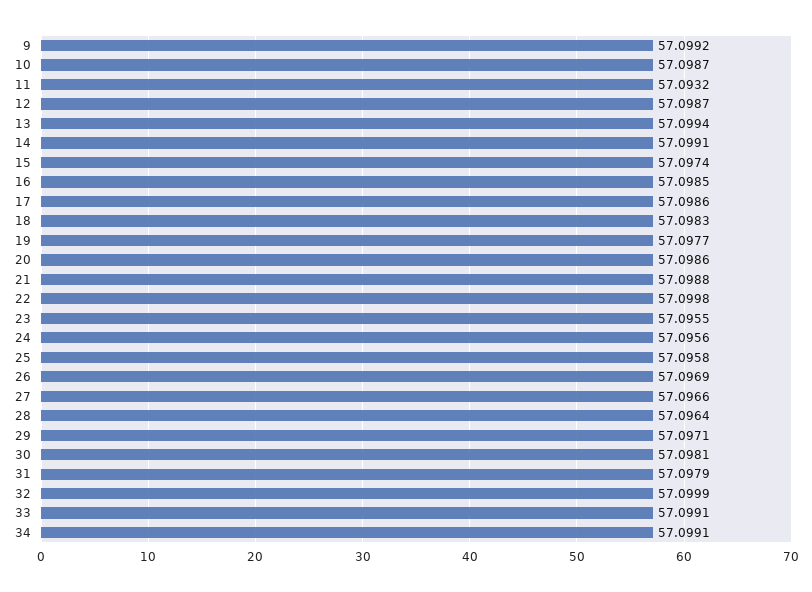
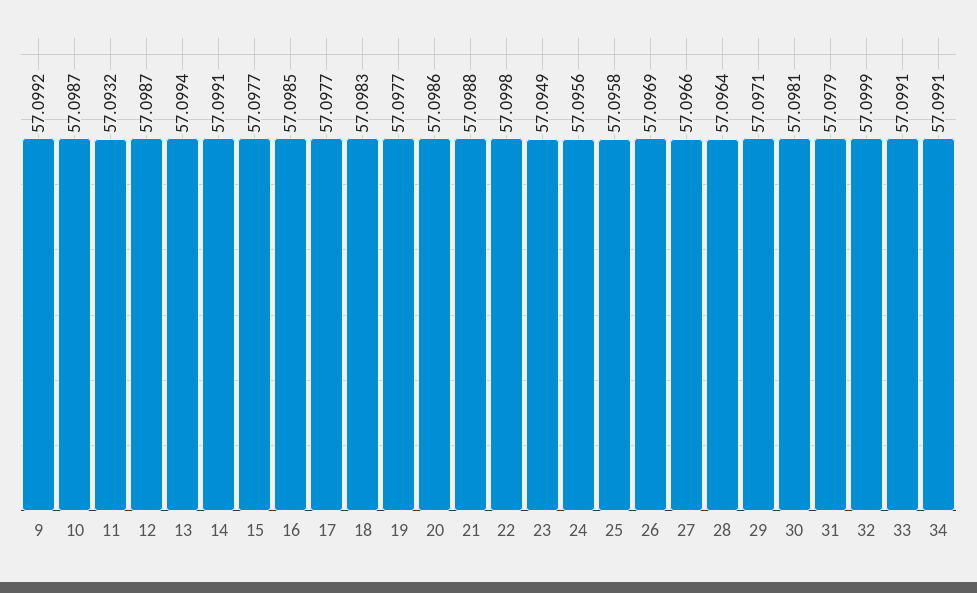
15: 57.0974 -> 57.0977
17: 57.0986 -> 57.0977
23: 57.0955 -> 57.0949

